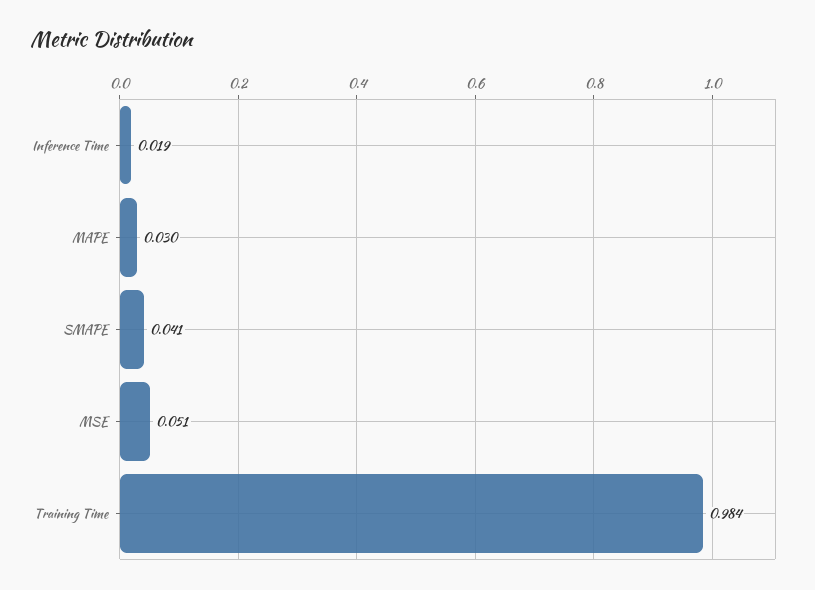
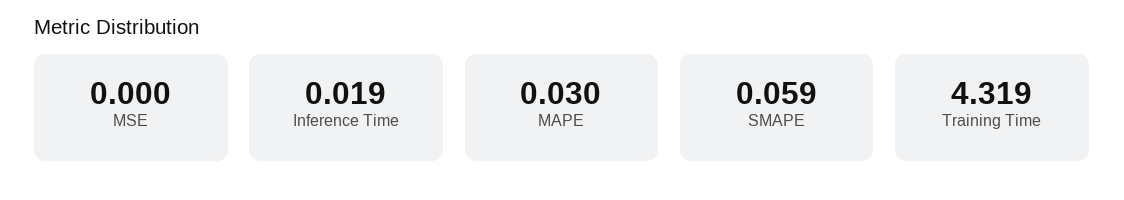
SMAPE: 0.041 -> 0.059
MSE: 0.051 -> 0
Training Time: 0.984 -> 4.319

